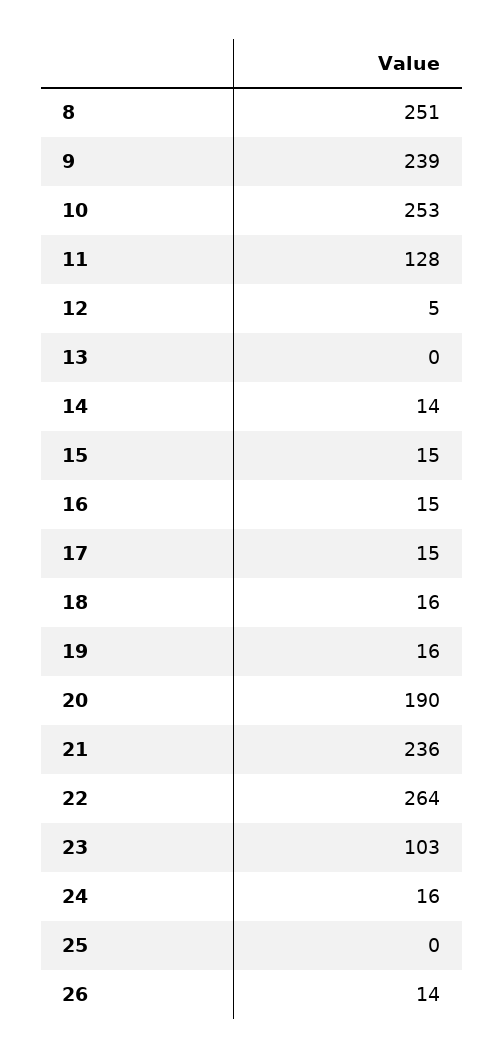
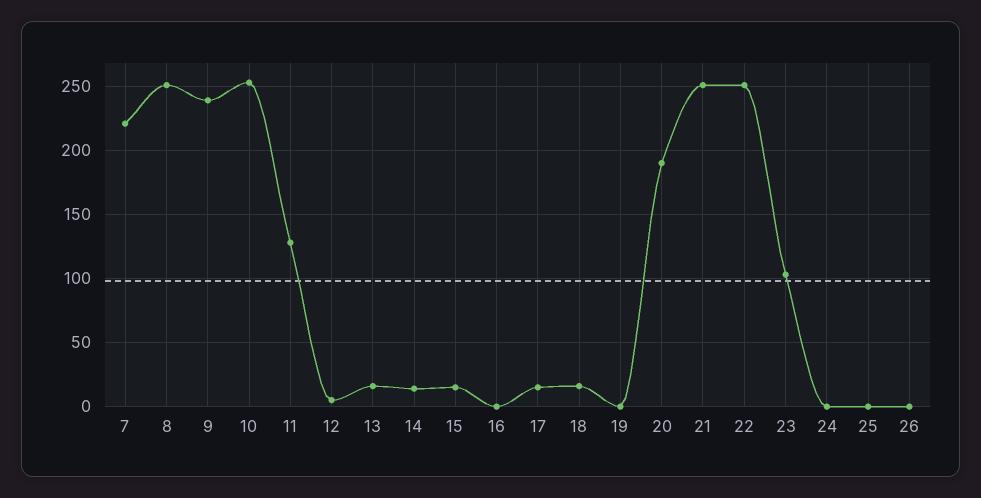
13: 0 -> 15
16: 15 -> 0
19: 16 -> 0
21: 236 -> 250
22: 264 -> 250
24: 16 -> 0
26: 14 -> 0
7: none -> 220

